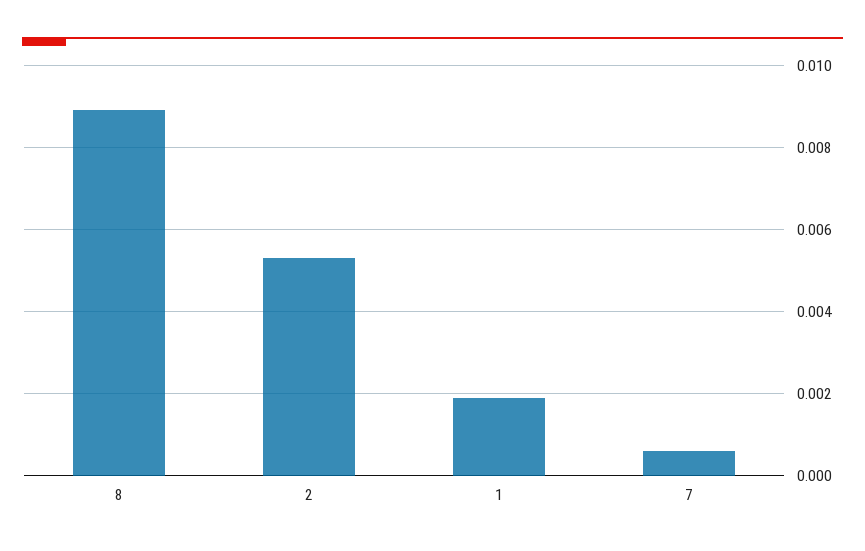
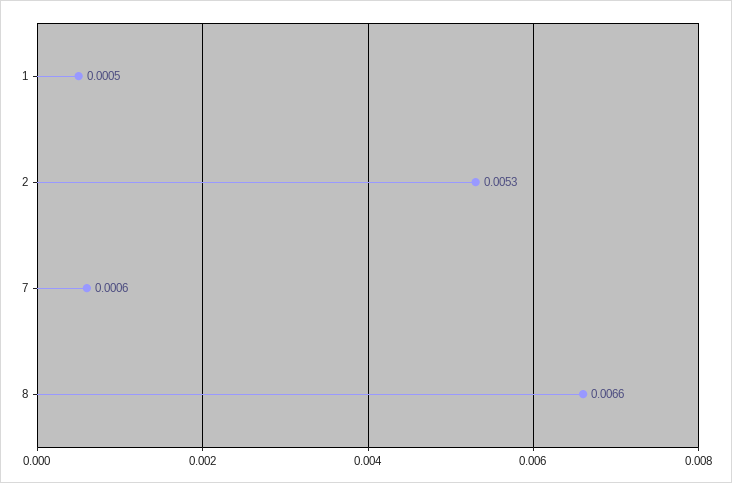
8: 0.009 -> 0.0066
1: 0.002 -> 0.0005

